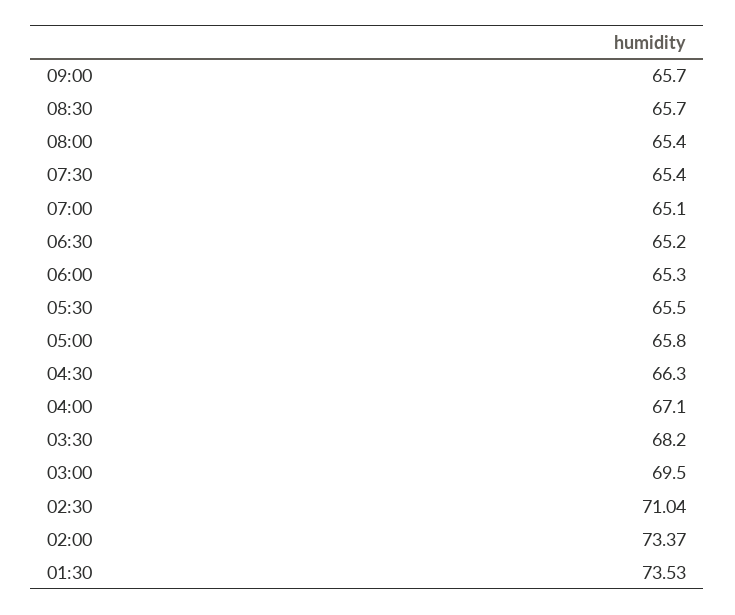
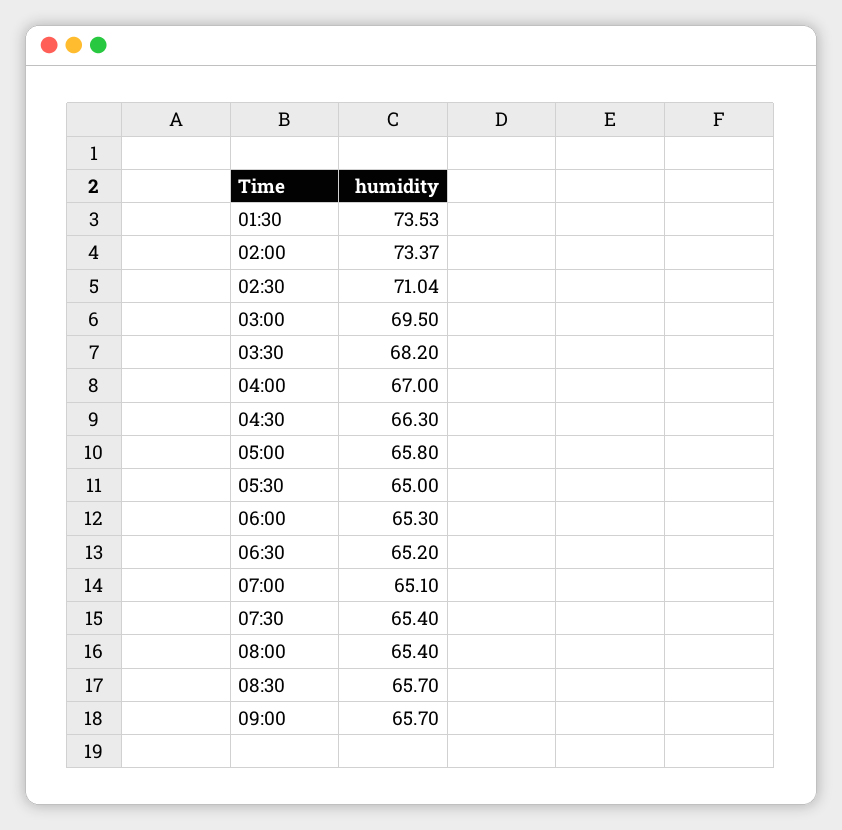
05:30: 65.5 -> 65
04:00: 67.1 -> 67

